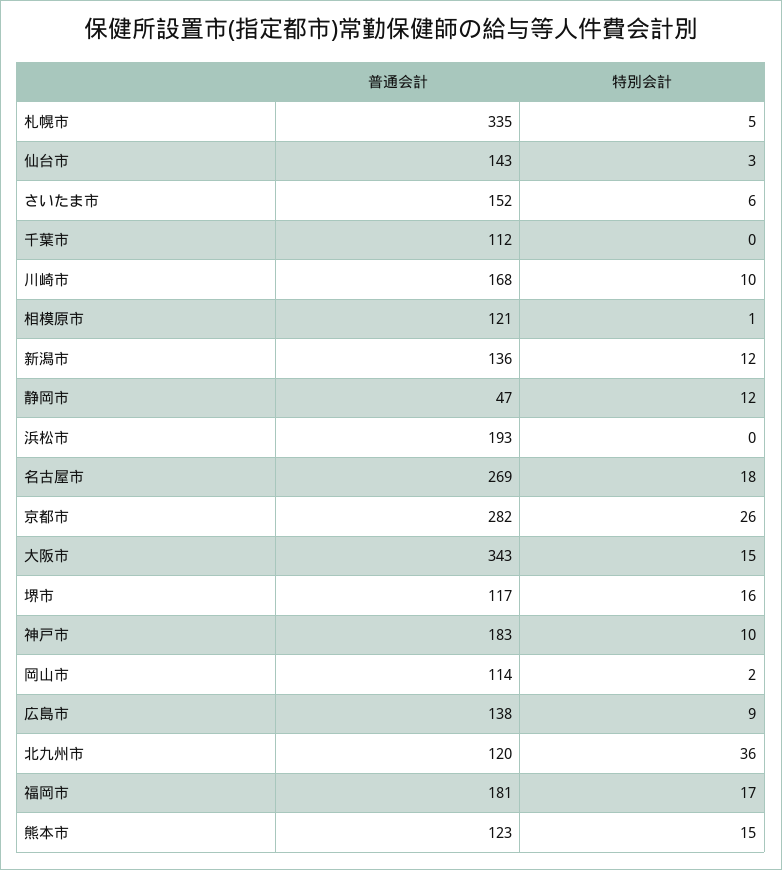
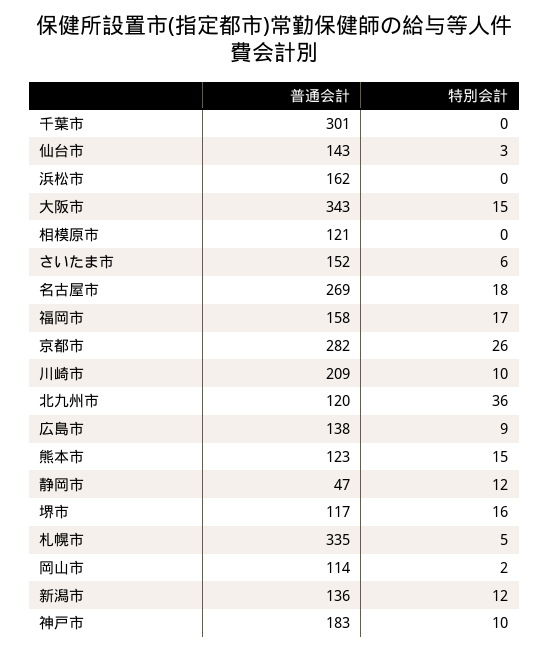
普通会計, 千葉市: 112 -> 301
普通会計, 川崎市: 168 -> 209
特別会計, 相模原市: 1 -> 0
普通会計, 浜松市: 193 -> 162
普通会計, 福岡市: 181 -> 158

